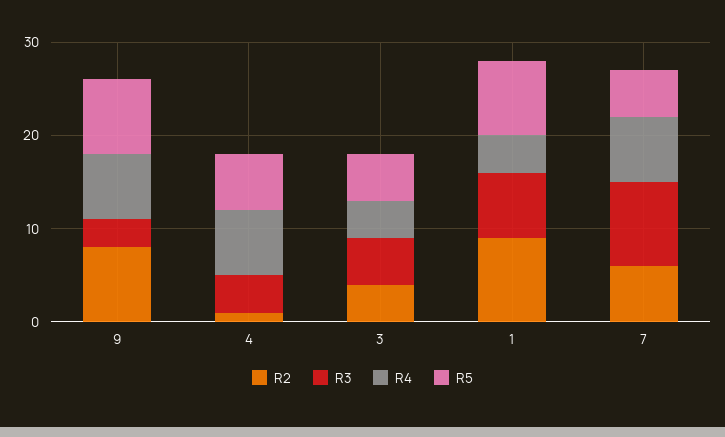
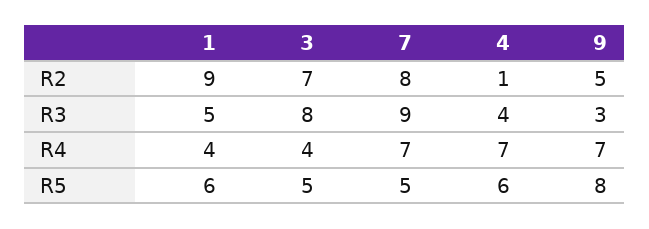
R2, 9: 8 -> 5
R2, 3: 4 -> 7
R3, 3: 5 -> 8
R3, 1: 7 -> 5
R5, 1: 8 -> 6
R2, 7: 6 -> 8

